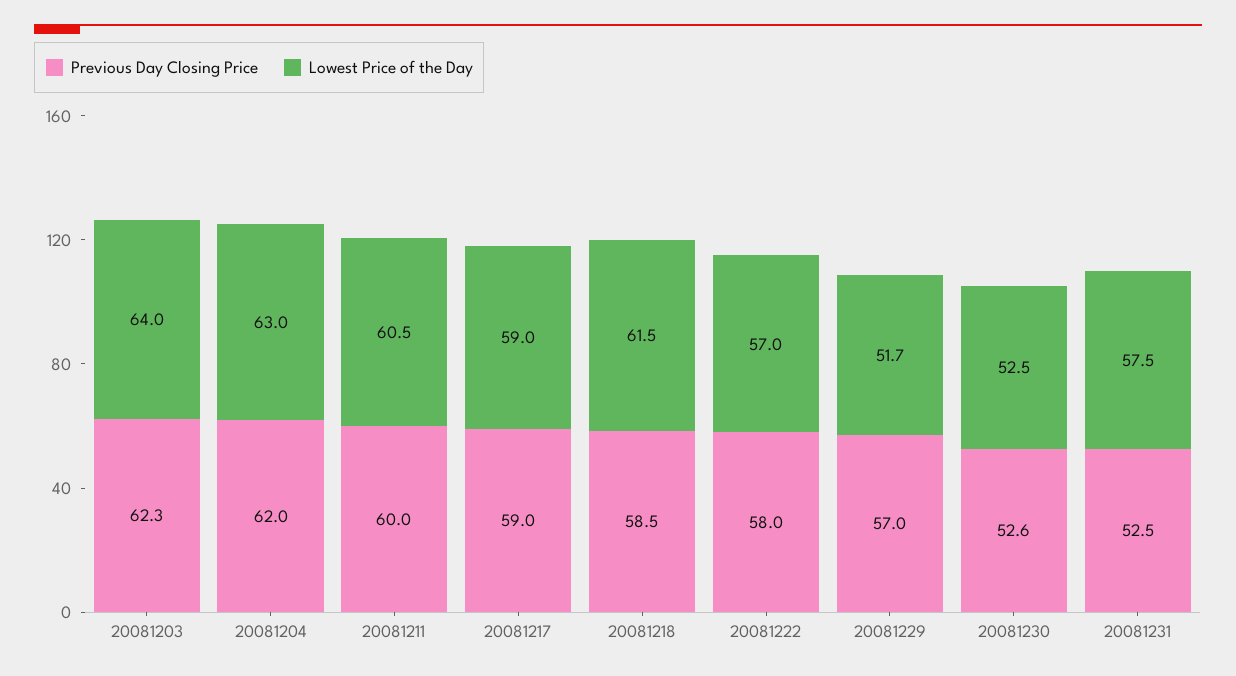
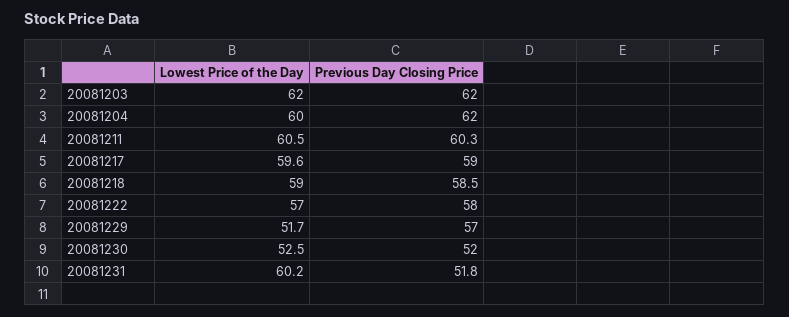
Previous Day Closing Price, 20081203: 62.3 -> 62
Lowest Price of the Day, 20081203: 64 -> 62
Lowest Price of the Day, 20081204: 63 -> 60
Previous Day Closing Price, 20081211: 60 -> 60.3
Lowest Price of the Day, 20081217: 59 -> 59.6
Lowest Price of the Day, 20081218: 61.5 -> 59
Previous Day Closing Price, 20081230: 52.6 -> 52
Previous Day Closing Price, 20081231: 52.5 -> 51.8
Lowest Price of the Day, 20081231: 57.5 -> 60.2

